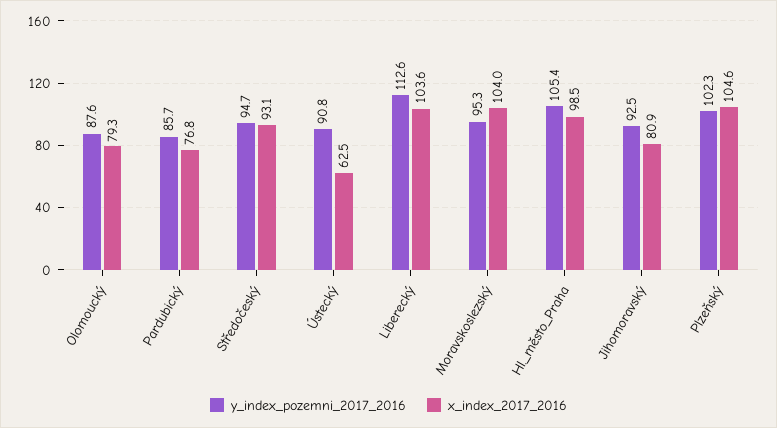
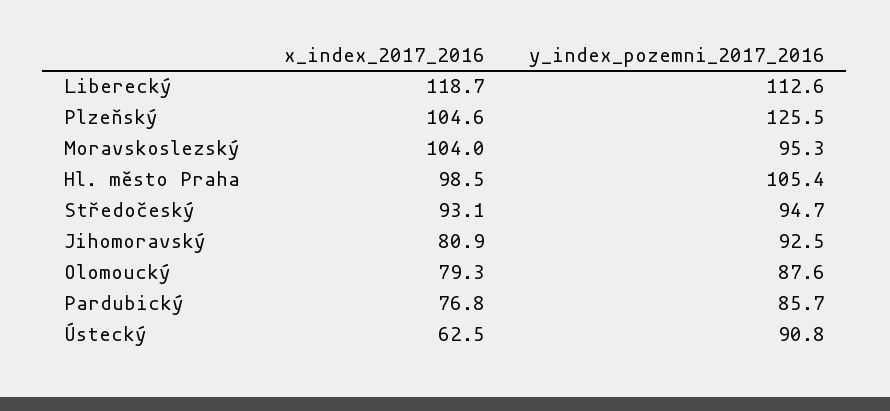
x_index_2017_2016, Liberecký: 103.6 -> 118.7
y_index_pozemni_2017_2016, Plzeňský: 102.3 -> 125.5

